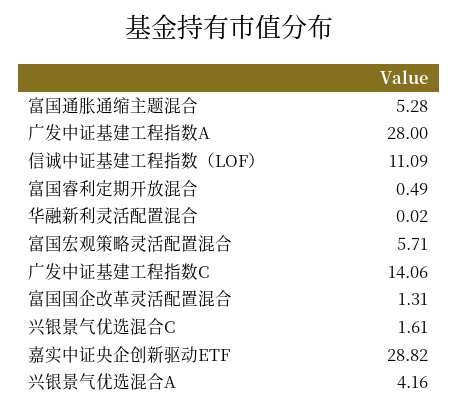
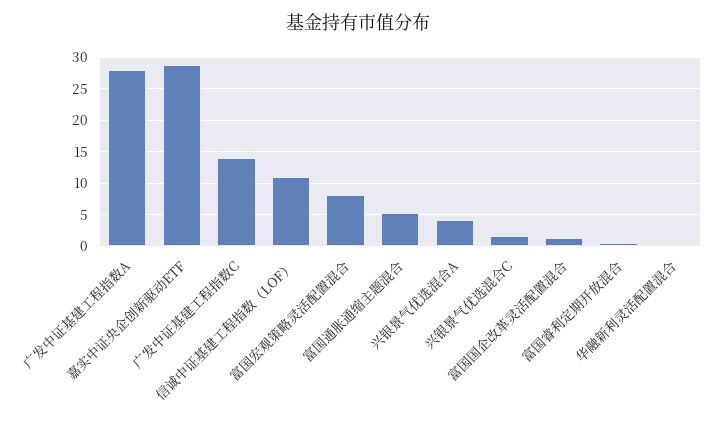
富国宏观策略灵活配置混合: 5.71 -> 8

